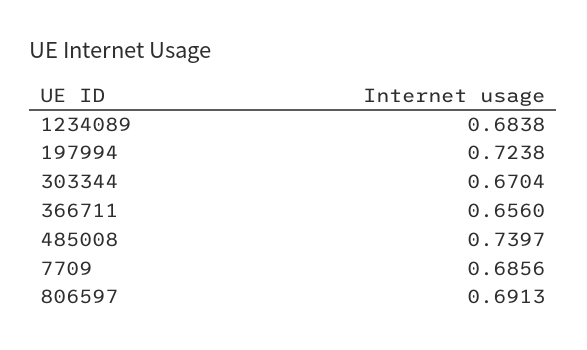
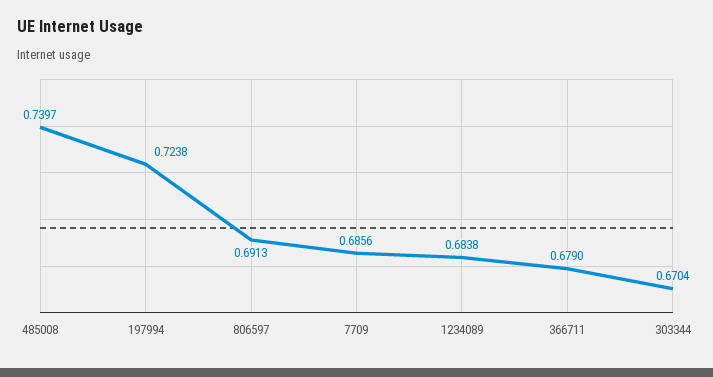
366711: 0.656 -> 0.679

